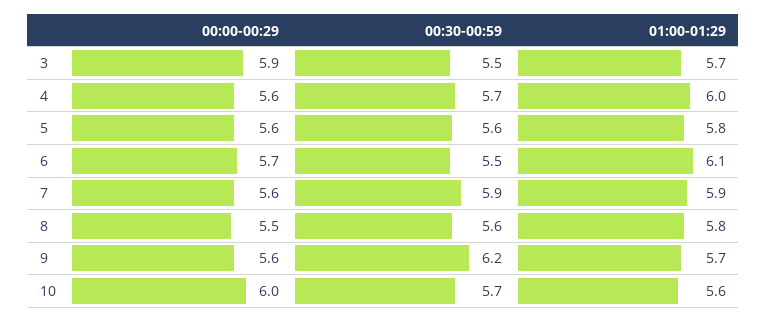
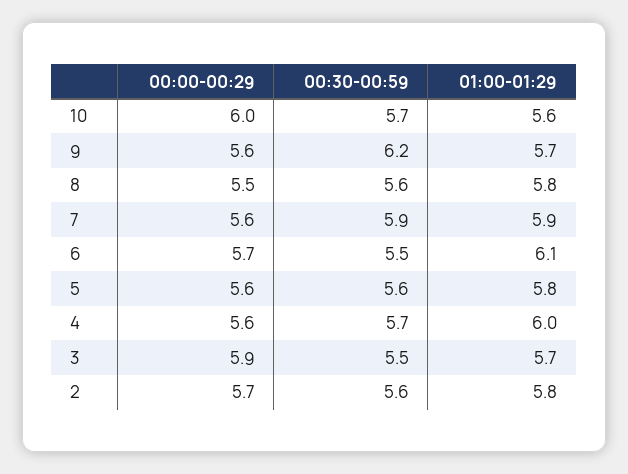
00:00-00:29, 2: none -> 5.7
00:30-00:59, 2: none -> 5.6
01:00-01:29, 2: none -> 5.8

